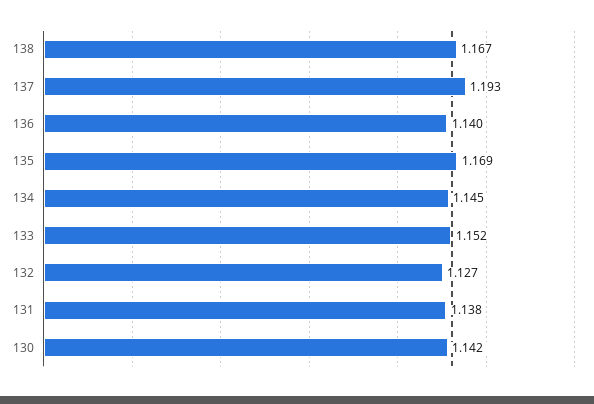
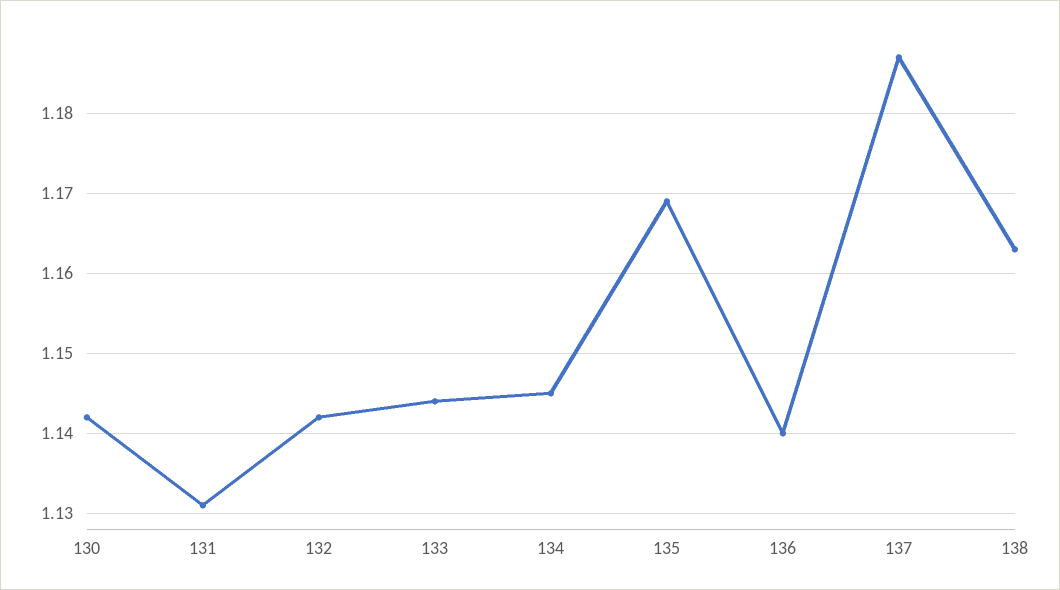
138: 1.167 -> 1.163
137: 1.193 -> 1.187
133: 1.152 -> 1.144
132: 1.127 -> 1.142
131: 1.138 -> 1.131

